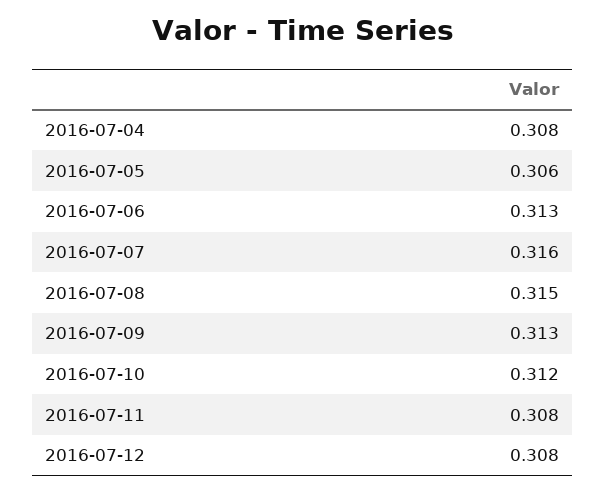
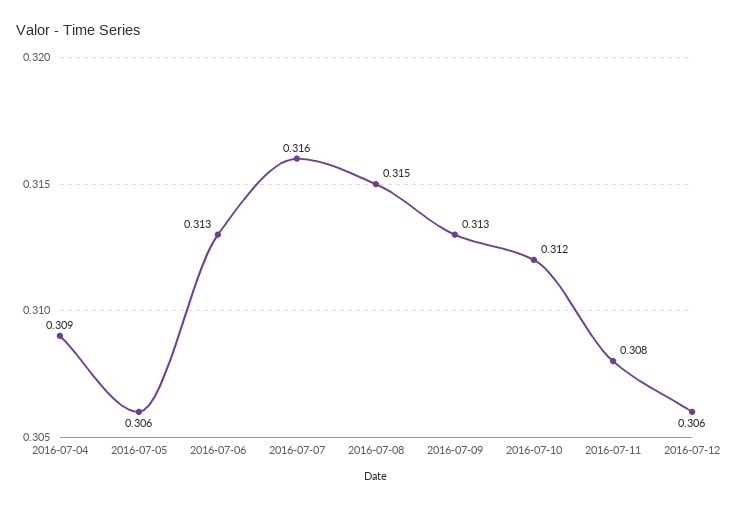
2016-07-04: 0.308 -> 0.309
2016-07-12: 0.308 -> 0.306

